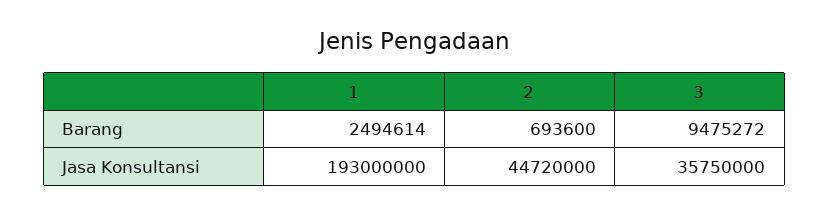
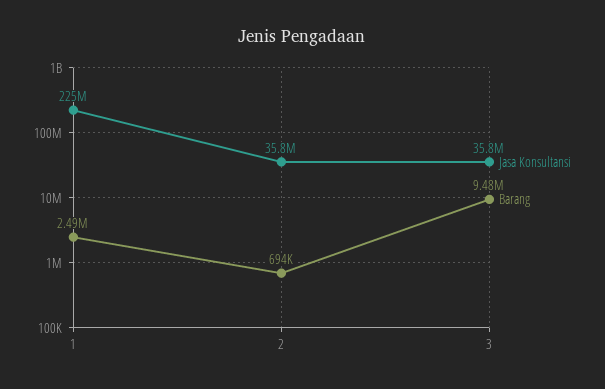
Jasa Konsultansi, 1: 193000000 -> 225000000
Jasa Konsultansi, 2: 44720000 -> 35800000

